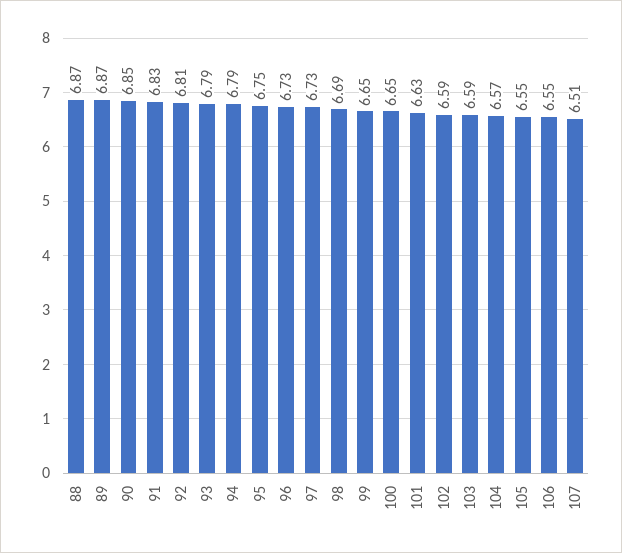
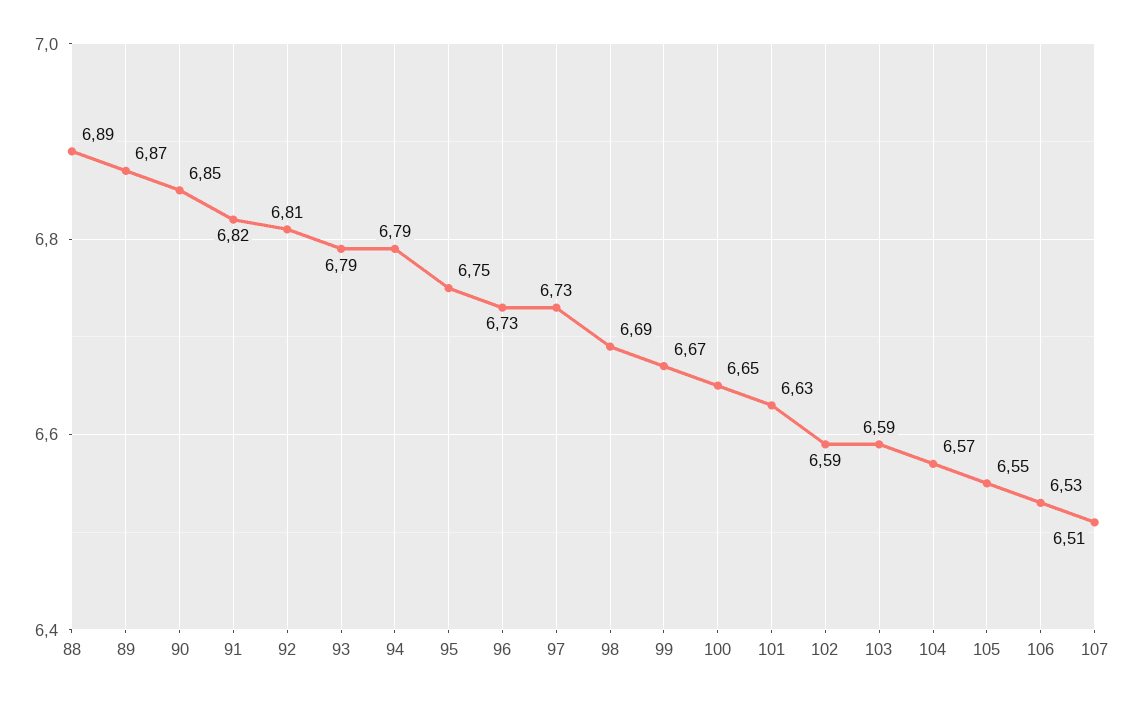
88: 6.87 -> 6.89
91: 6.83 -> 6.82
99: 6.65 -> 6.67
106: 6.55 -> 6.53

